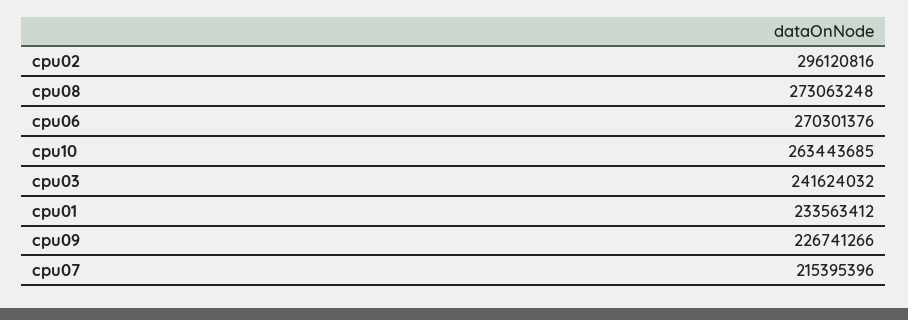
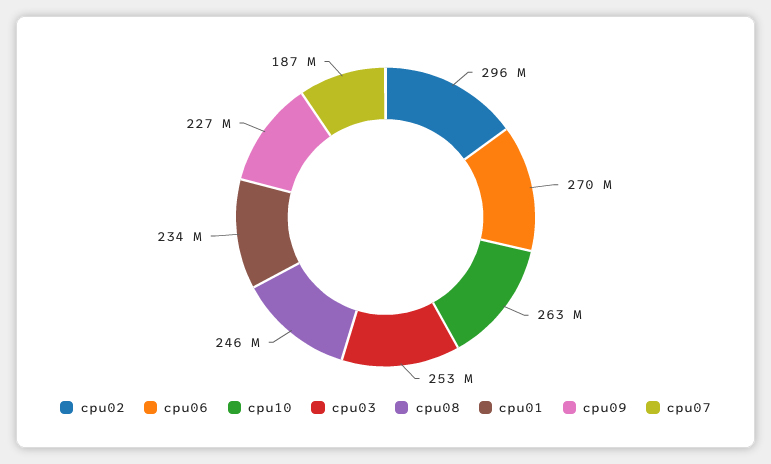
cpu08: 273063248 -> 246000000
cpu03: 241624032 -> 253000000
cpu07: 215395396 -> 187000000

